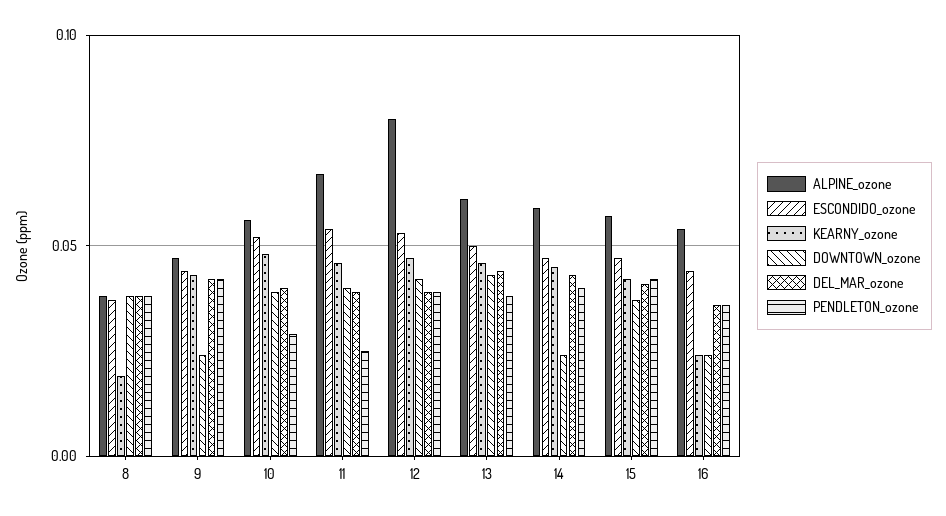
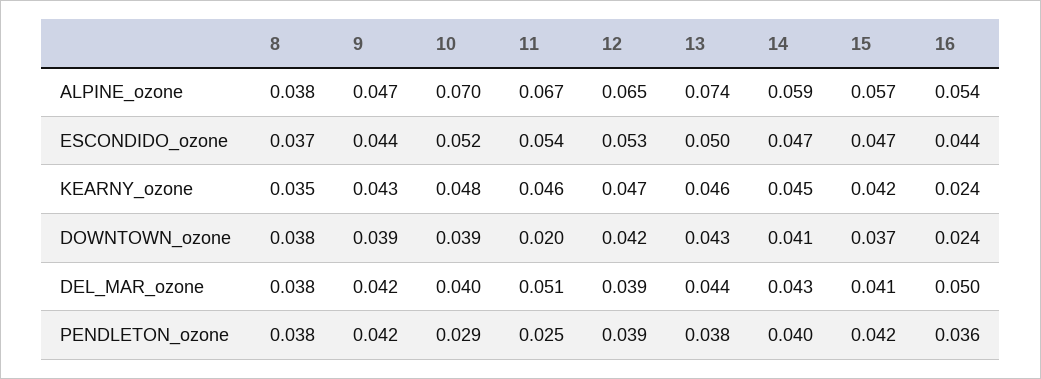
KEARNY_ozone, 8: 0.02 -> 0.035
DOWNTOWN_ozone, 9: 0.025 -> 0.039
ALPINE_ozone, 10: 0.055 -> 0.07
DOWNTOWN_ozone, 11: 0.04 -> 0.02
DEL_MAR_ozone, 11: 0.04 -> 0.051
ALPINE_ozone, 12: 0.08 -> 0.065
ALPINE_ozone, 13: 0.06 -> 0.074
DOWNTOWN_ozone, 14: 0.025 -> 0.041
DEL_MAR_ozone, 16: 0.035 -> 0.05

